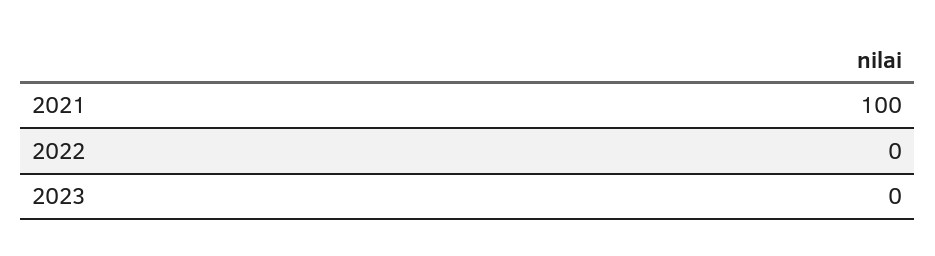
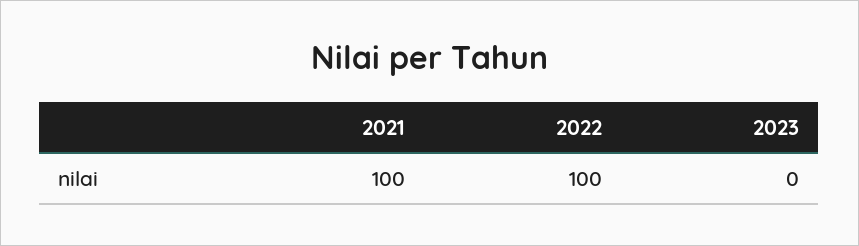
2022: 0 -> 100

